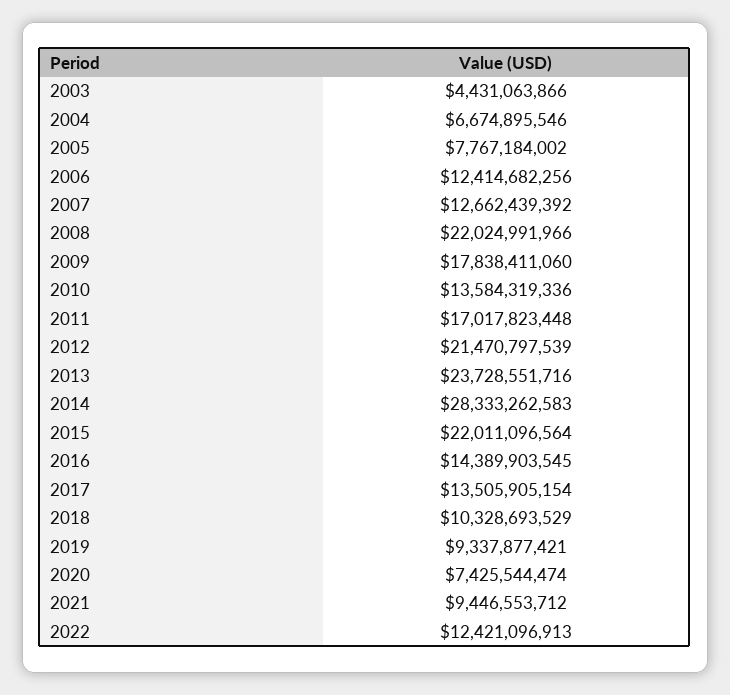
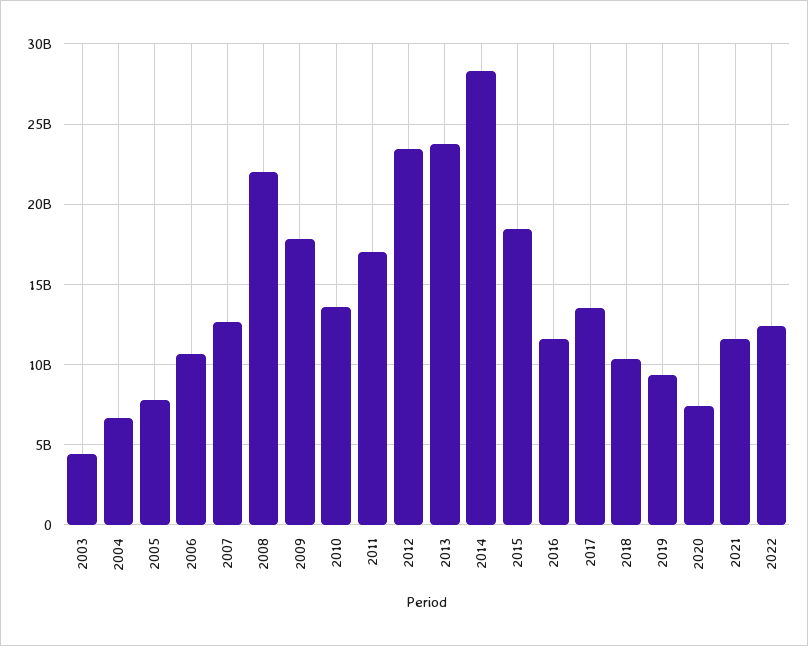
2006: 12414682256 -> 10500000000
2012: 21470797539 -> 23500000000
2015: 22011096564 -> 18500000000
2016: 14389903545 -> 11500000000
2021: 9446553712 -> 11500000000

